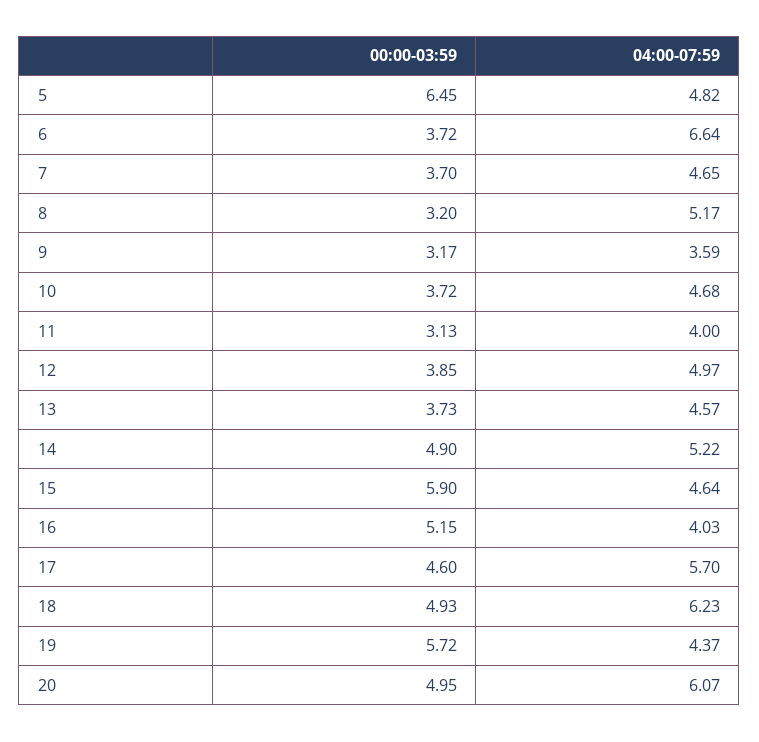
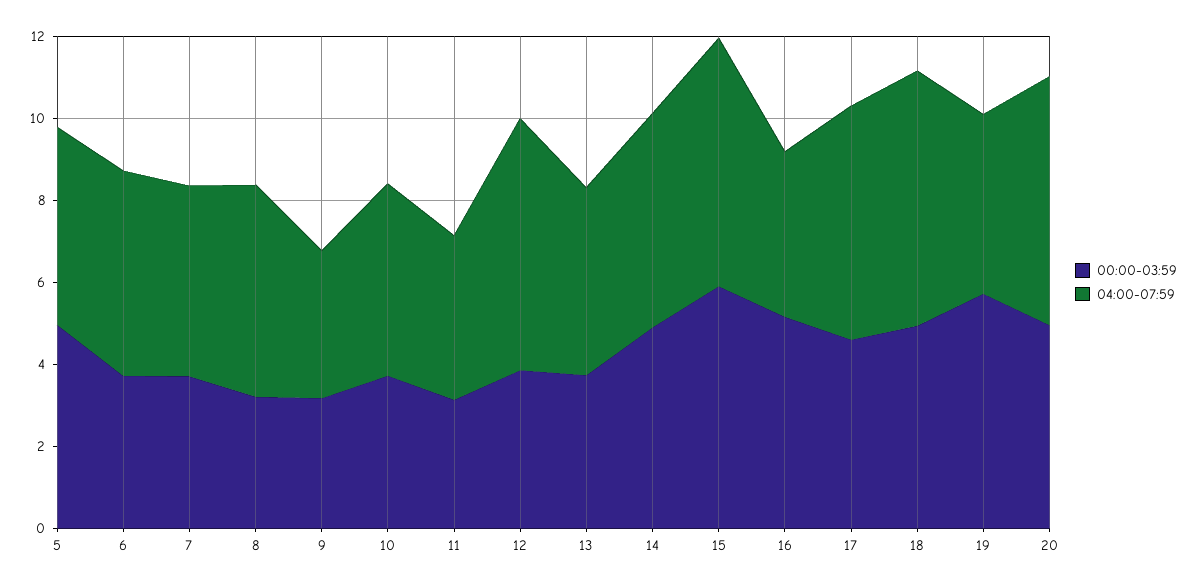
00:00-03:59, 5: 6.45 -> 5
04:00-07:59, 6: 6.64 -> 5
04:00-07:59, 12: 4.97 -> 6
04:00-07:59, 15: 4.64 -> 6

